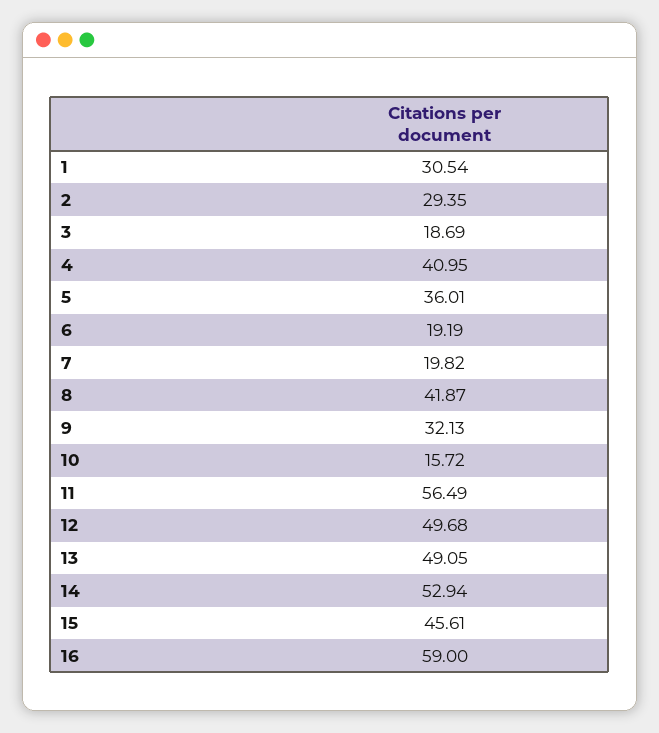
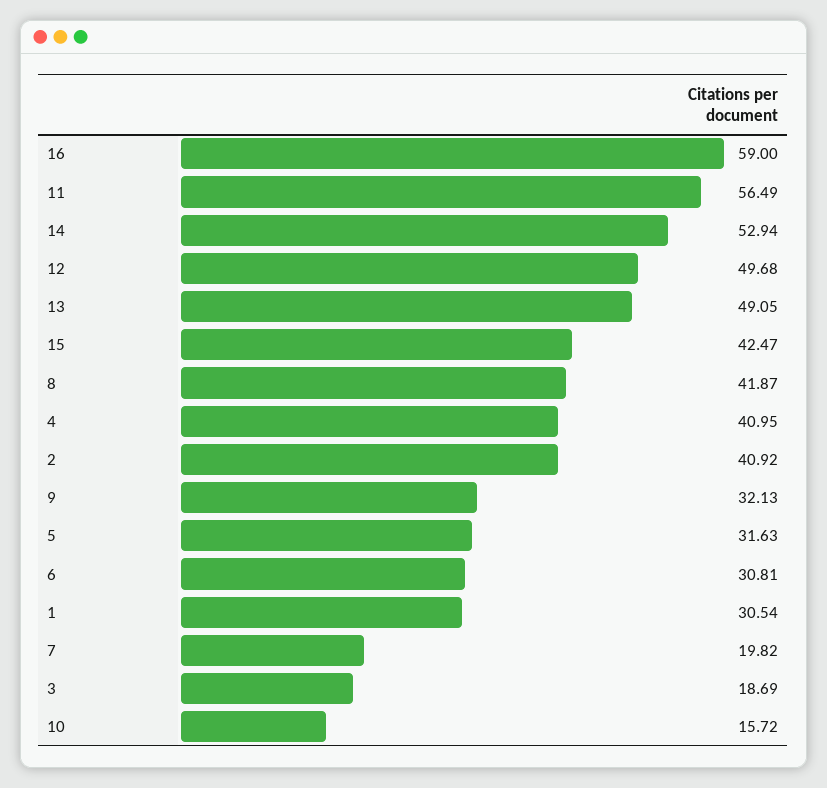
2: 29.35 -> 40.92
5: 36.01 -> 31.63
6: 19.19 -> 30.81
15: 45.61 -> 42.47

